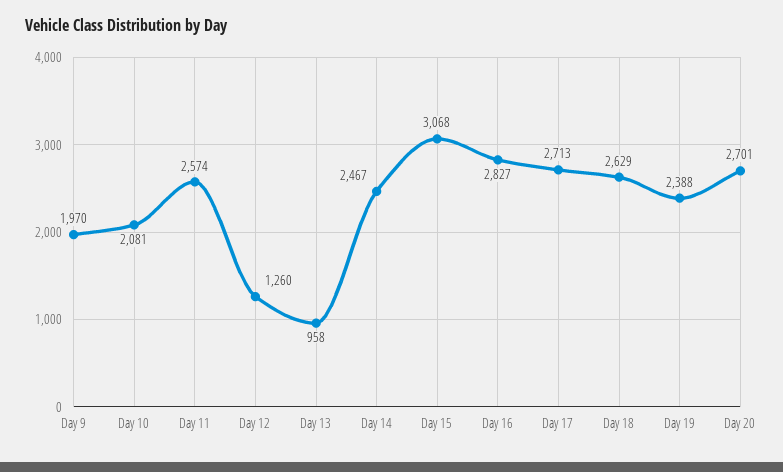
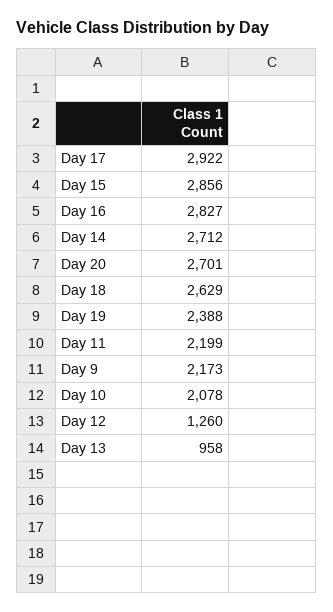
Day 9: 1970 -> 2173
Day 10: 2081 -> 2078
Day 11: 2574 -> 2199
Day 14: 2467 -> 2712
Day 15: 3068 -> 2856
Day 17: 2713 -> 2922

